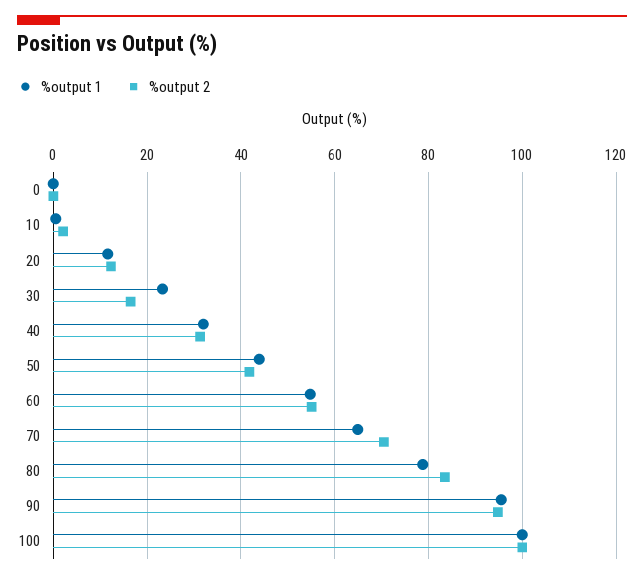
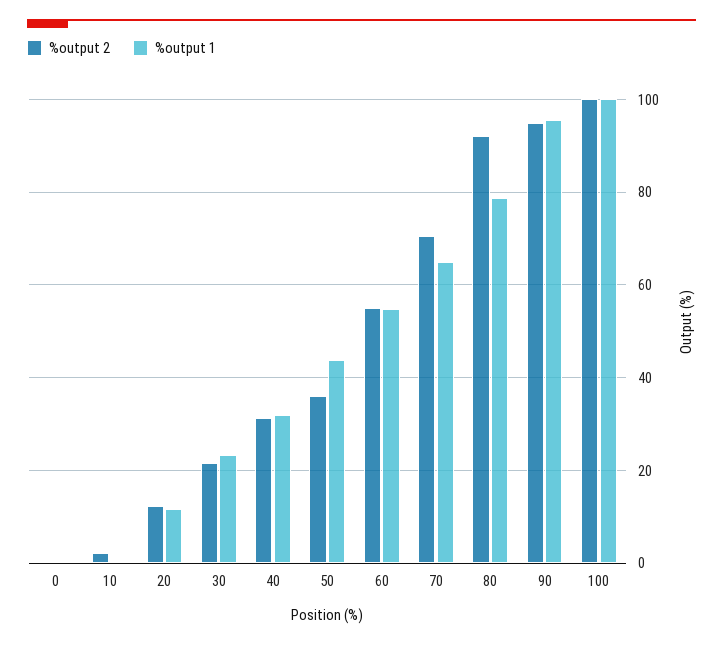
%output 2, 30: 16 -> 22
%output 2, 50: 42 -> 36
%output 2, 80: 84 -> 92

